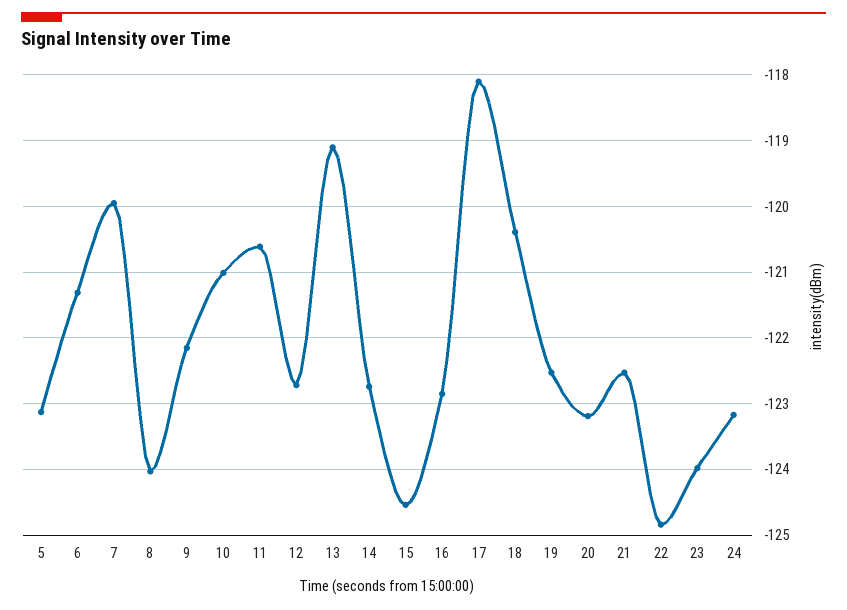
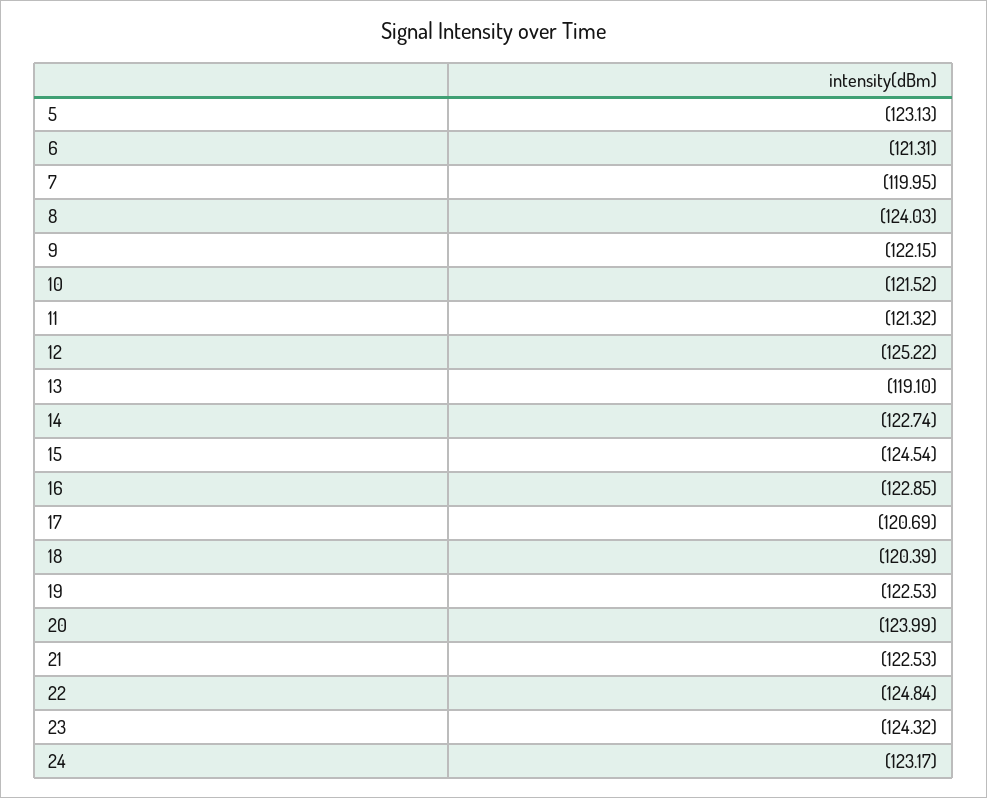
10: -121 -> -121.52
11: -120.6 -> -121.32
12: -122.7 -> -125.22
17: -118.1 -> -120.69
20: -123.2 -> -123.99
23: -124 -> -124.32

